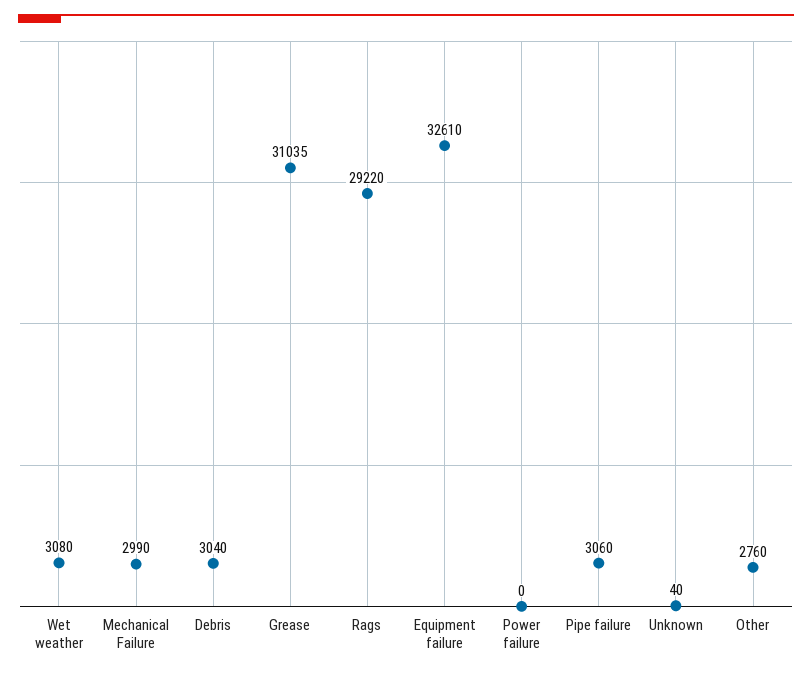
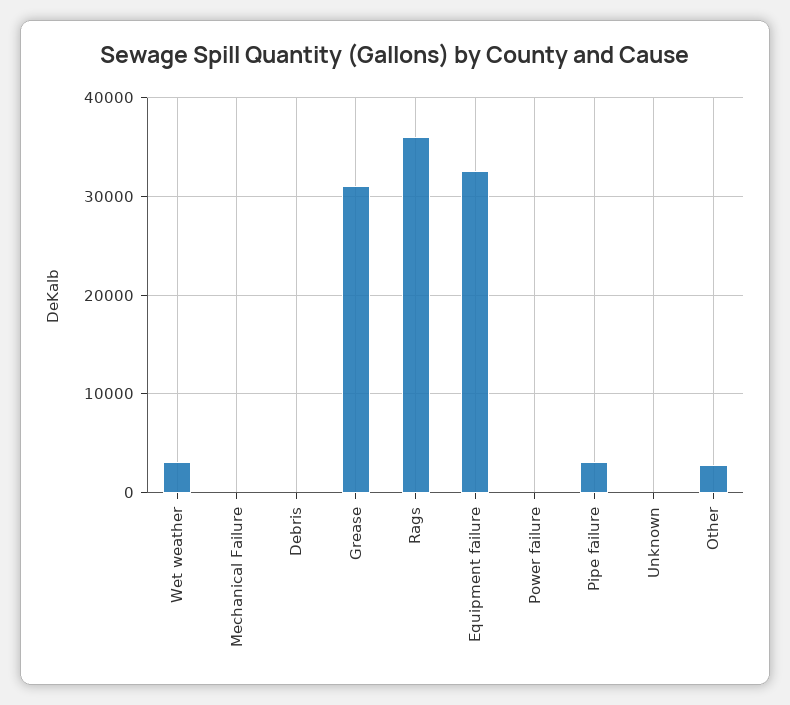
Mechanical Failure: 2990 -> 0
Debris: 3040 -> 0
Rags: 29220 -> 36000

